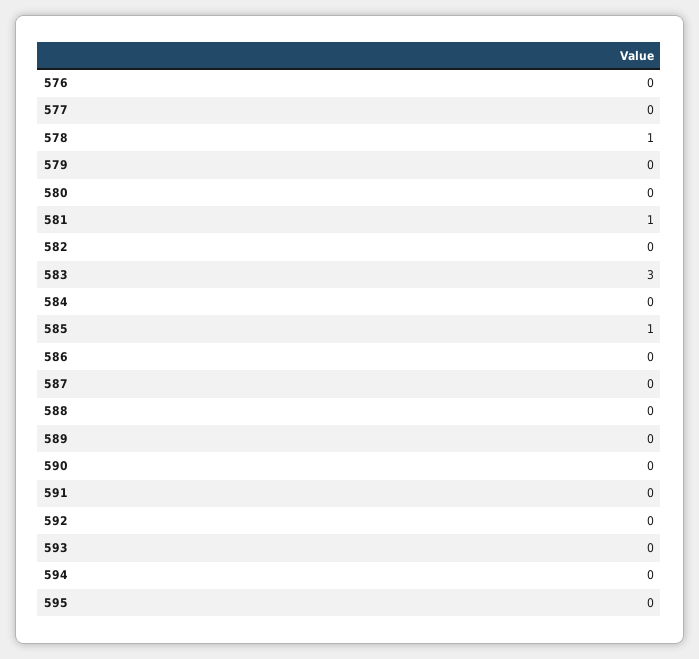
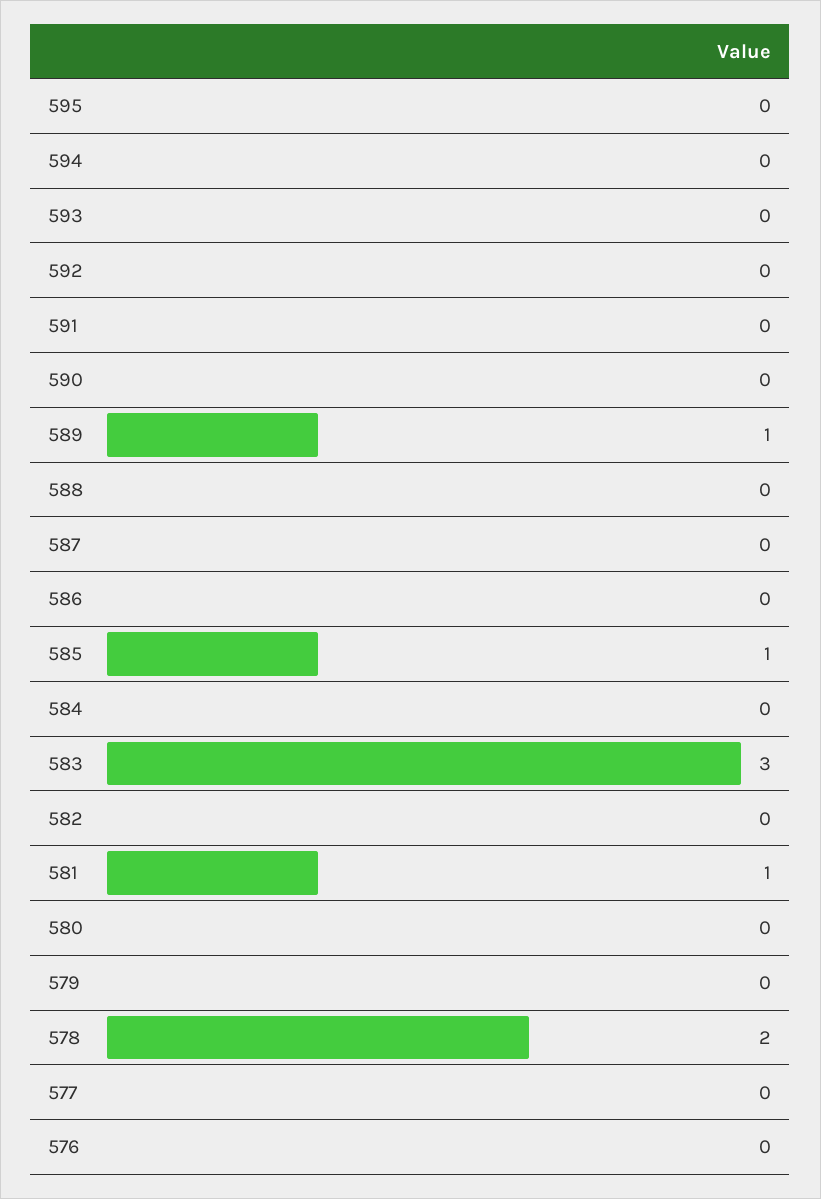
578: 1 -> 2
589: 0 -> 1

